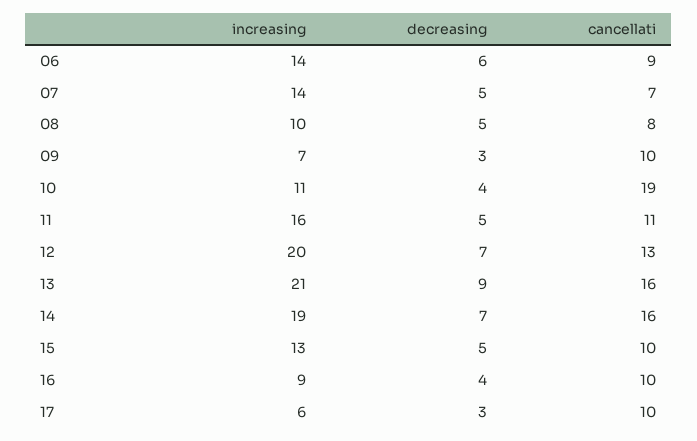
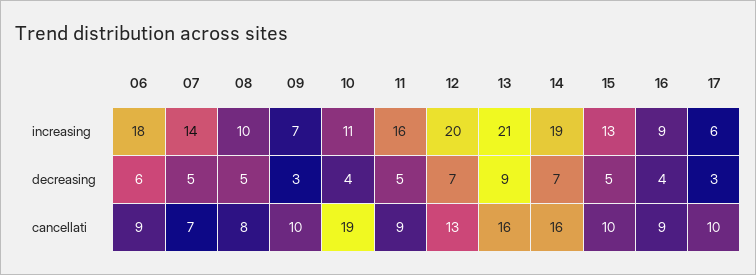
increasing, 06: 14 -> 18
cancellati, 11: 11 -> 9
cancellati, 16: 10 -> 9

